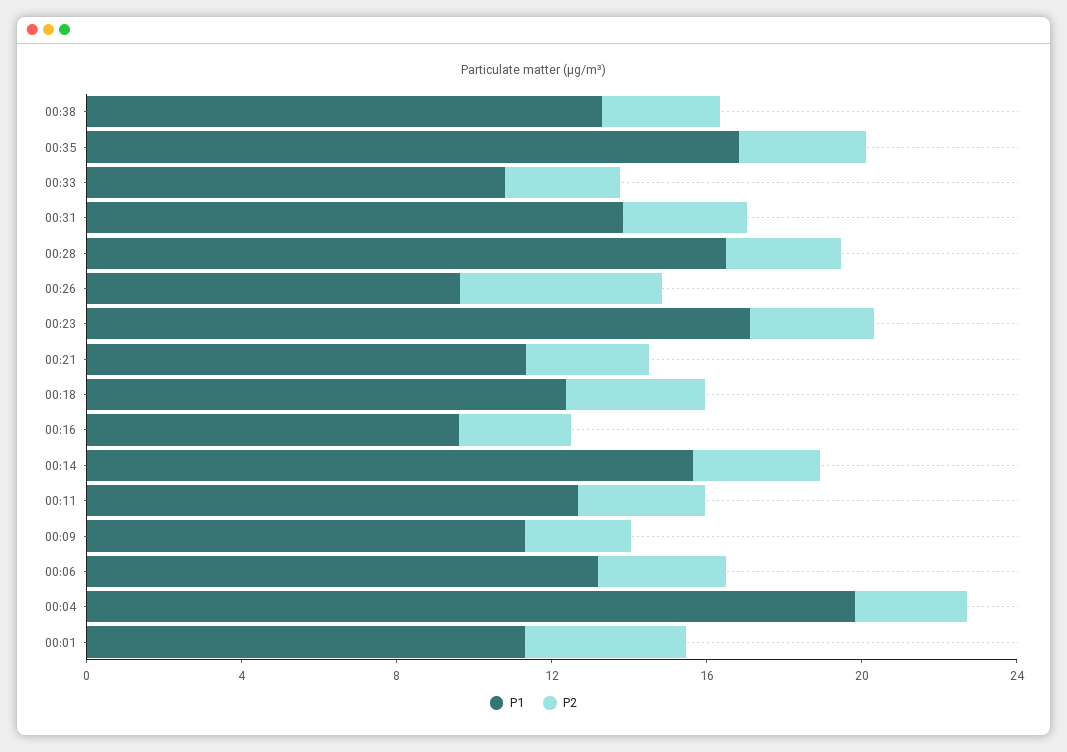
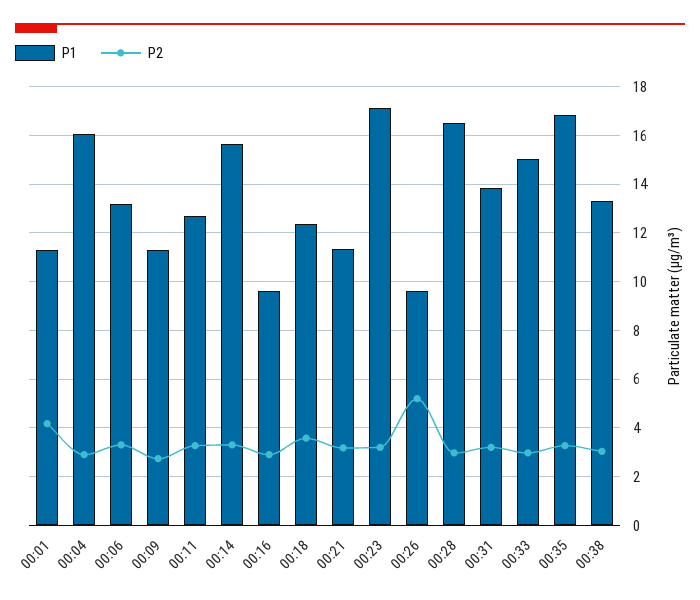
P1, 00:33: 11 -> 15
P1, 00:04: 20 -> 16

